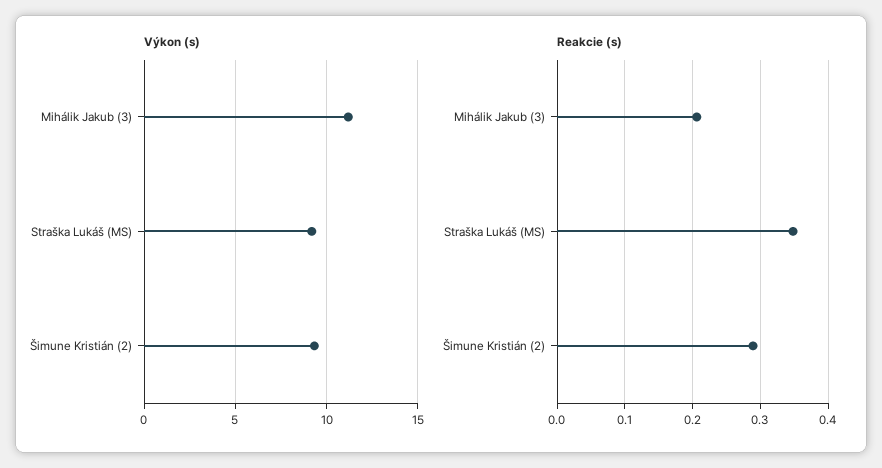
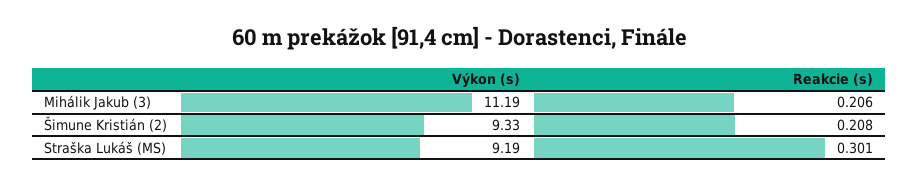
Reakcie (s), Straška Lukáš (MS): 0.35 -> 0.301
Reakcie (s), Šimune Kristián (2): 0.29 -> 0.208

